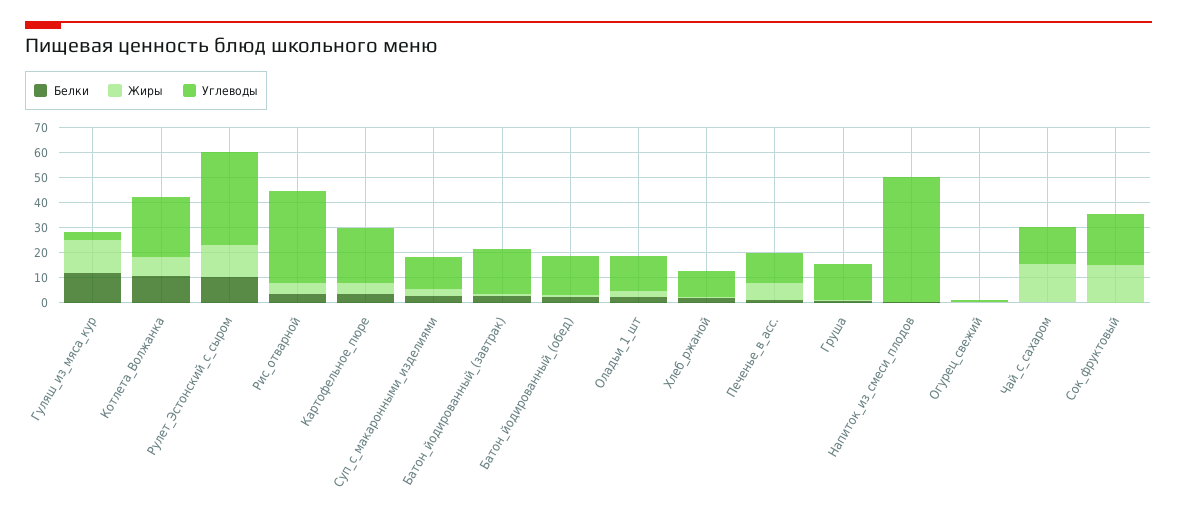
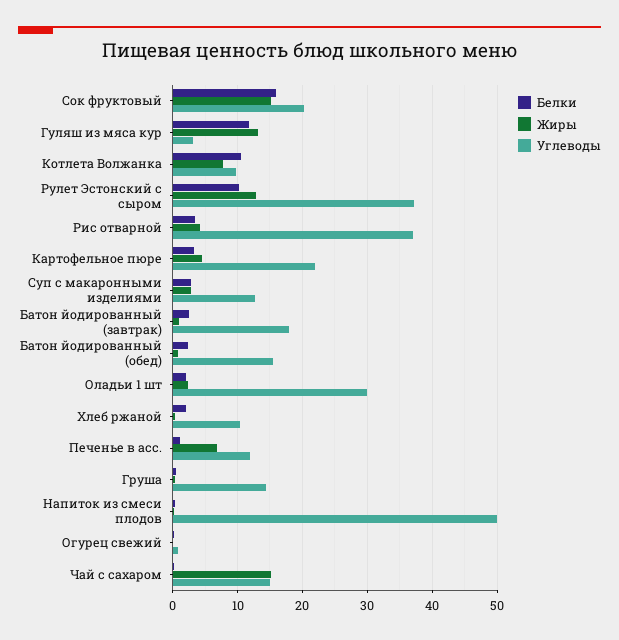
Углеводы, Котлета_Волжанка: 25 -> 10
Углеводы, Оладьи_1_шт: 15 -> 30
Белки, Сок_фруктовый: 0 -> 16

